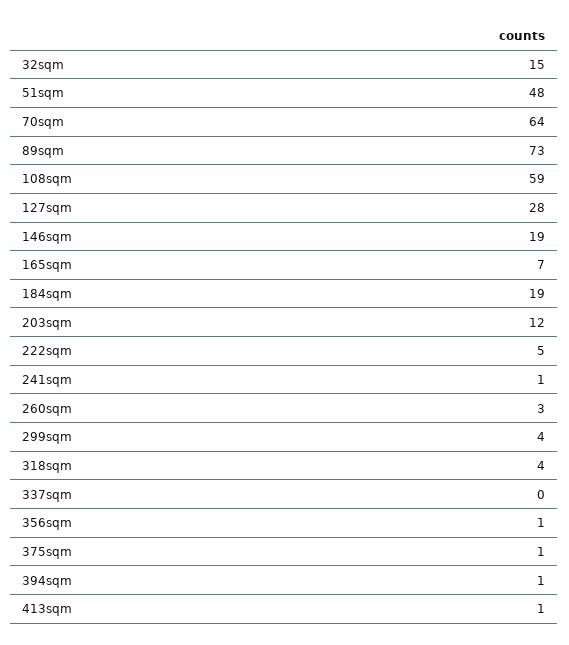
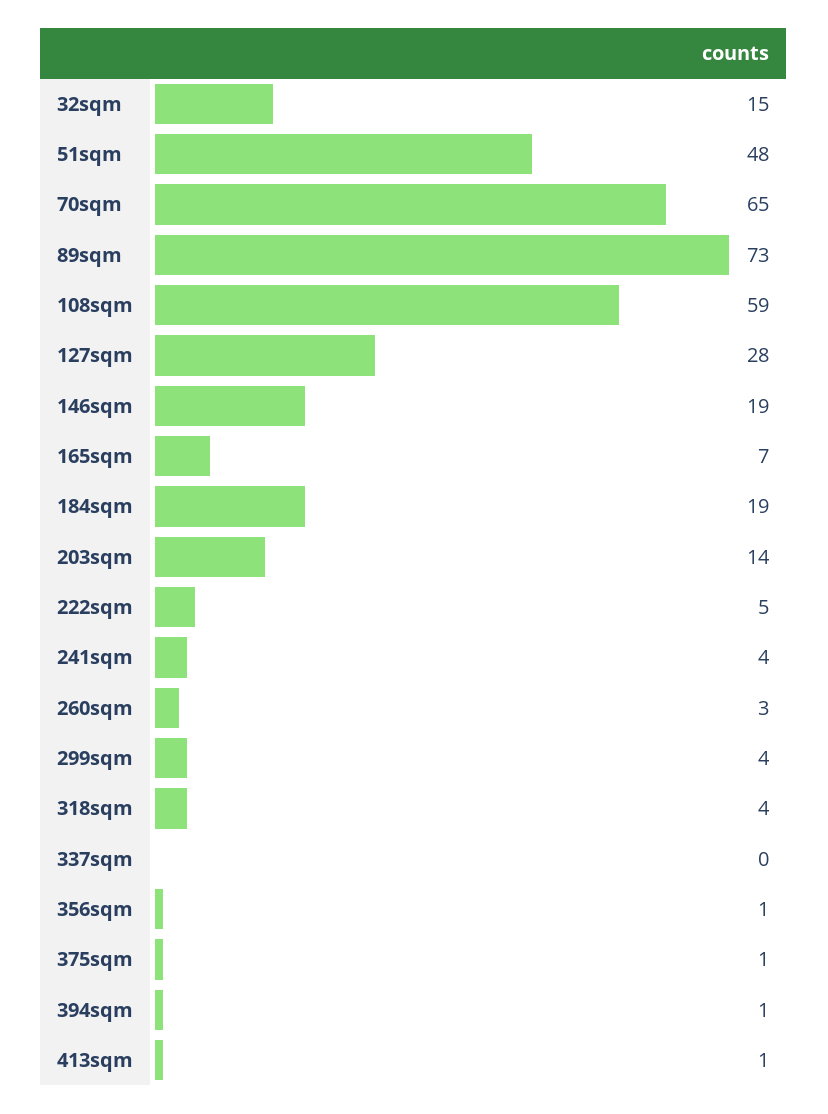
70sqm: 64 -> 65
203sqm: 12 -> 14
241sqm: 1 -> 4

